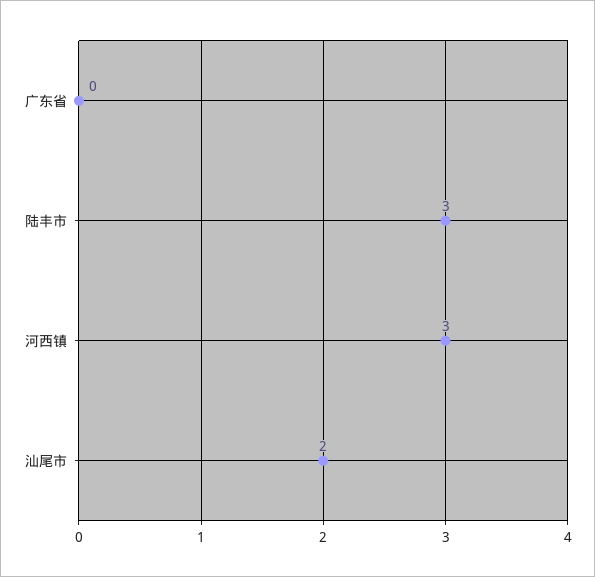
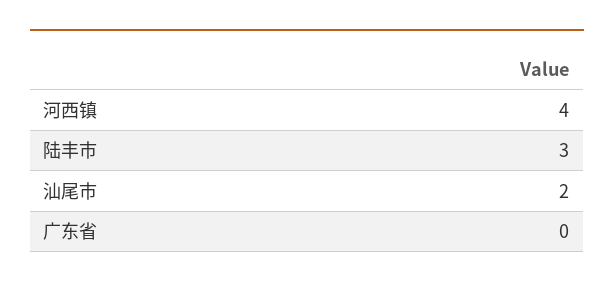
河西镇: 3 -> 4

